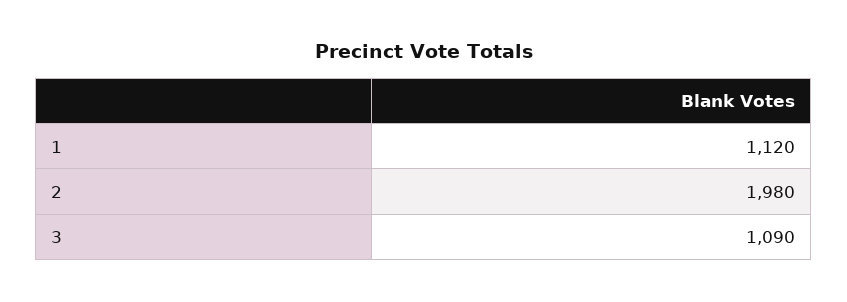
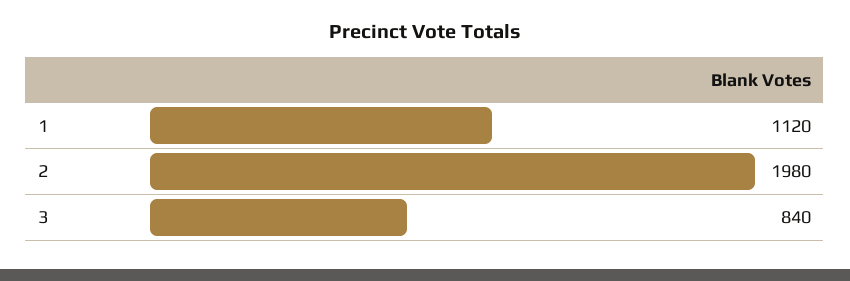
3: 1090 -> 840

